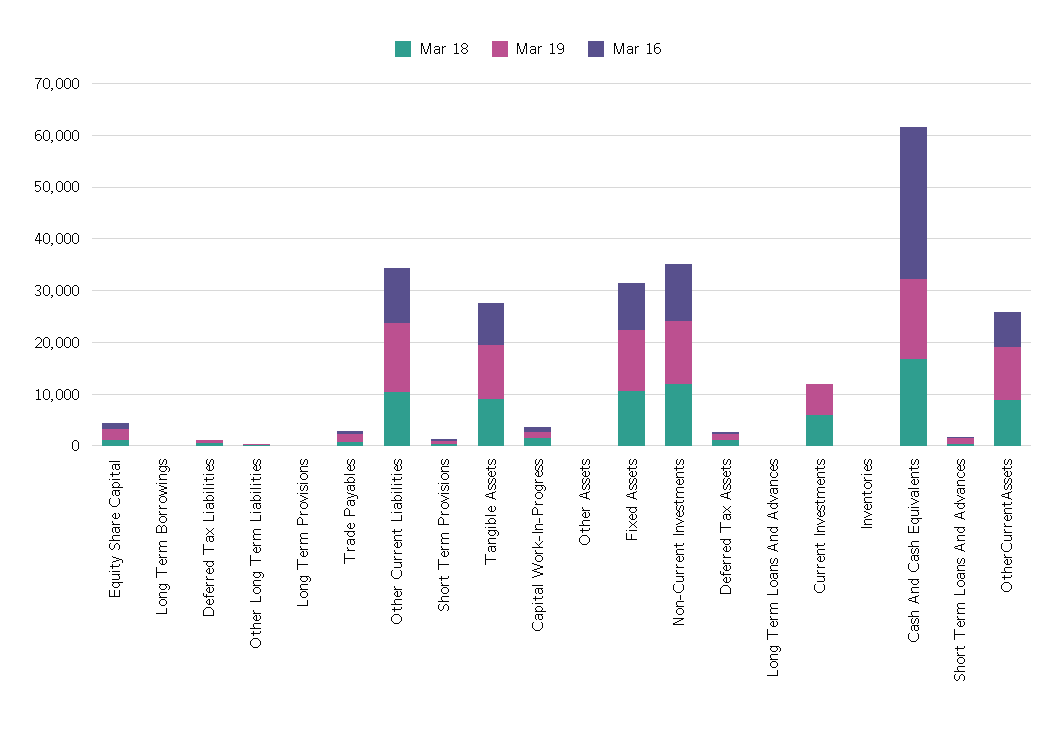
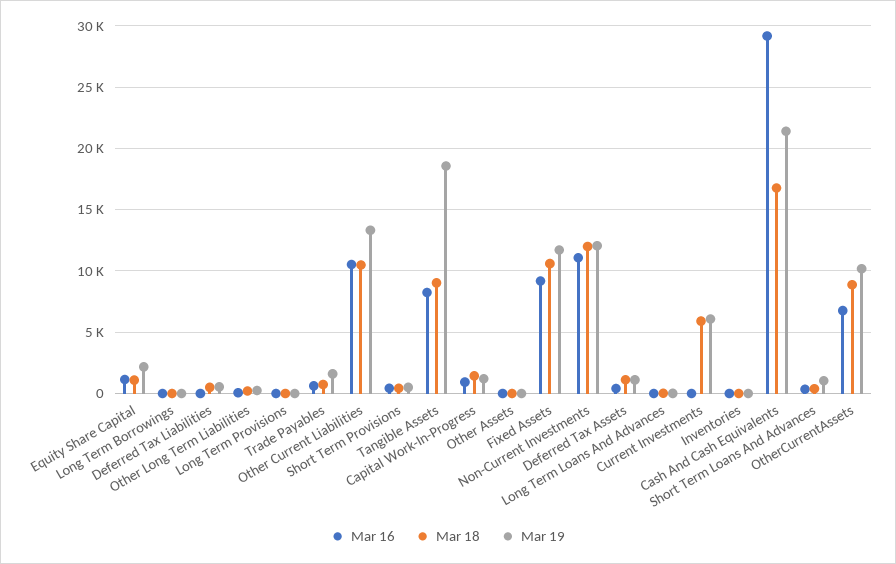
Mar 19, Tangible Assets: 10000 -> 18500
Mar 19, Cash And Cash Equivalents: 16000 -> 21500

